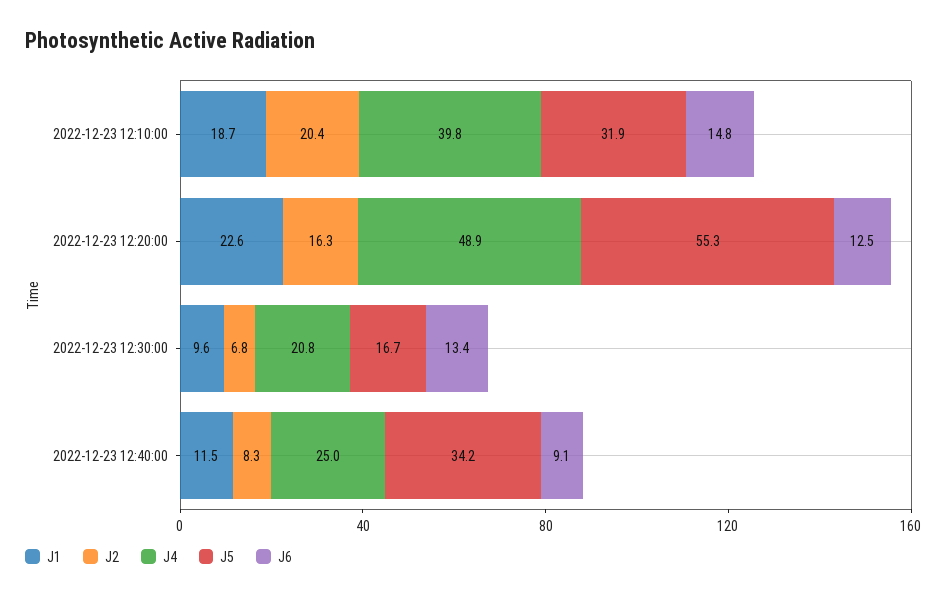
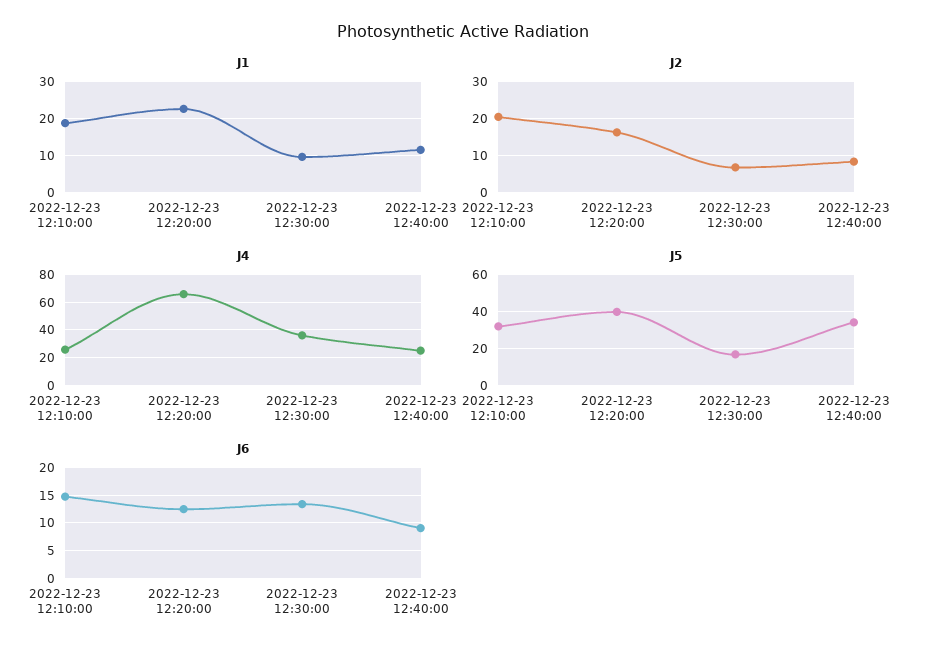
J4, 2022-12-23 12:10:00: 39.8 -> 25
J4, 2022-12-23 12:20:00: 48.9 -> 65
J5, 2022-12-23 12:20:00: 55.3 -> 40
J4, 2022-12-23 12:30:00: 20.8 -> 35

